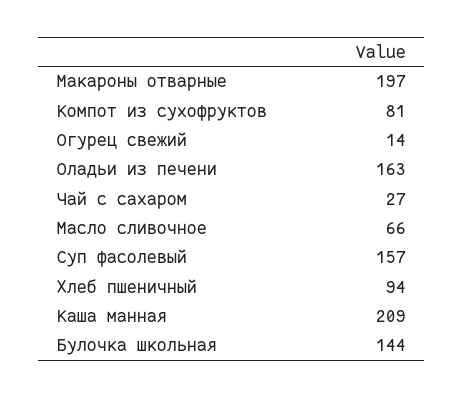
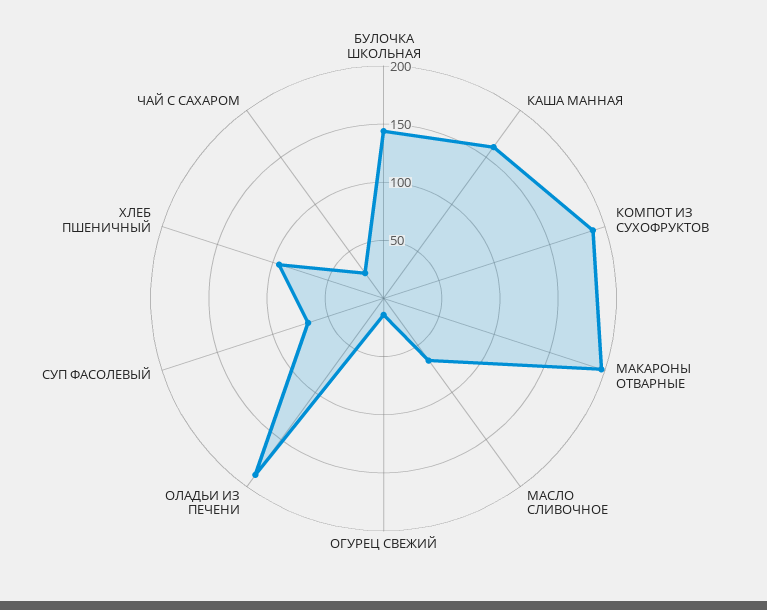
Компот из сухофруктов: 81 -> 190
Оладьи из печени: 163 -> 190
Суп фасолевый: 157 -> 70
Каша манная: 209 -> 160

